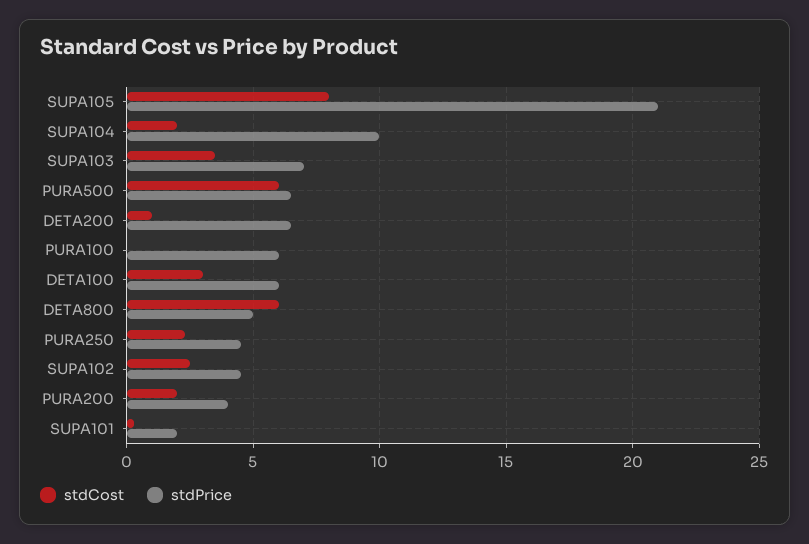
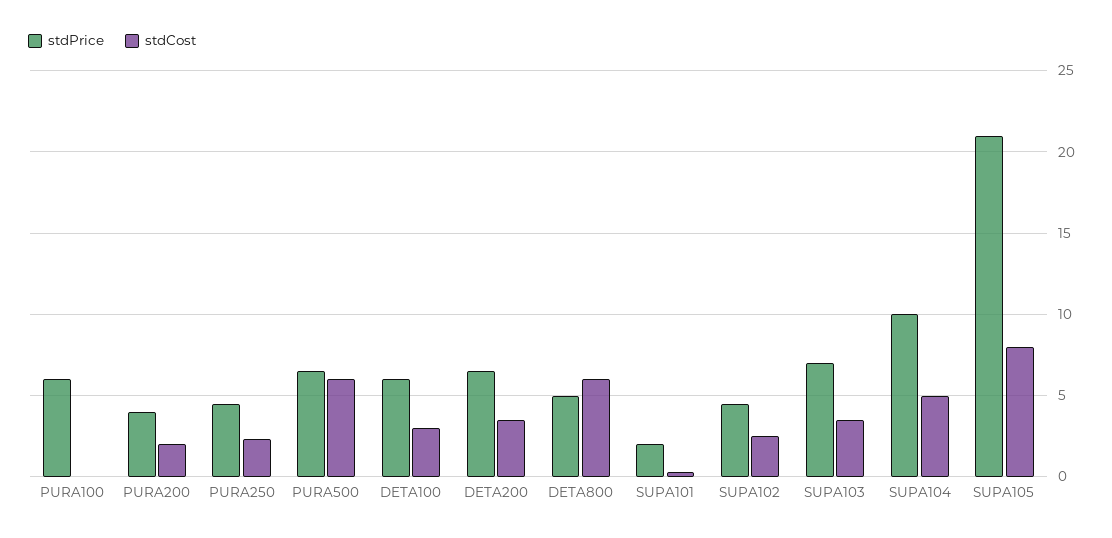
stdCost, SUPA104: 2 -> 5
stdCost, DETA200: 1 -> 3.5

